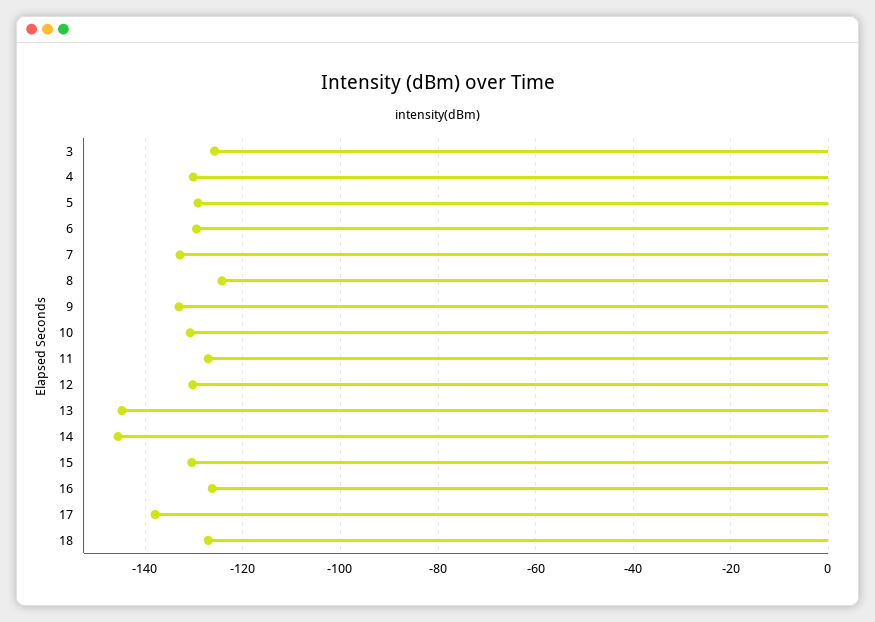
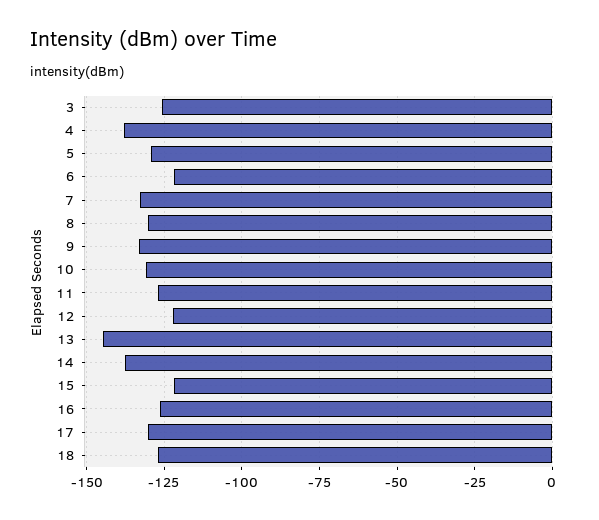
4: -130 -> -137.5
6: -130 -> -122.5
8: -124 -> -130
12: -130 -> -122.5
14: -146 -> -137.5
15: -130 -> -122.5
17: -138 -> -130

